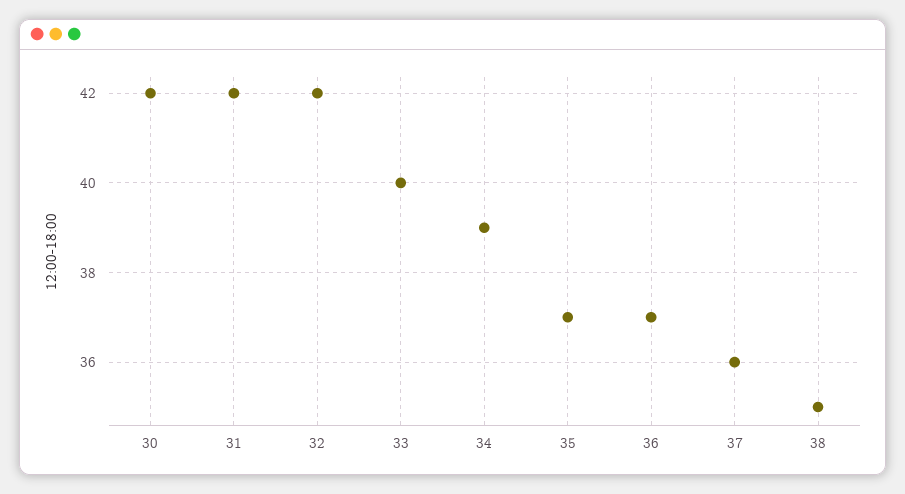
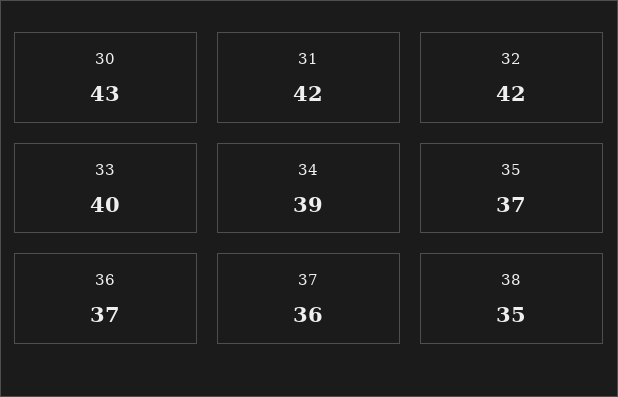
30: 42 -> 43

